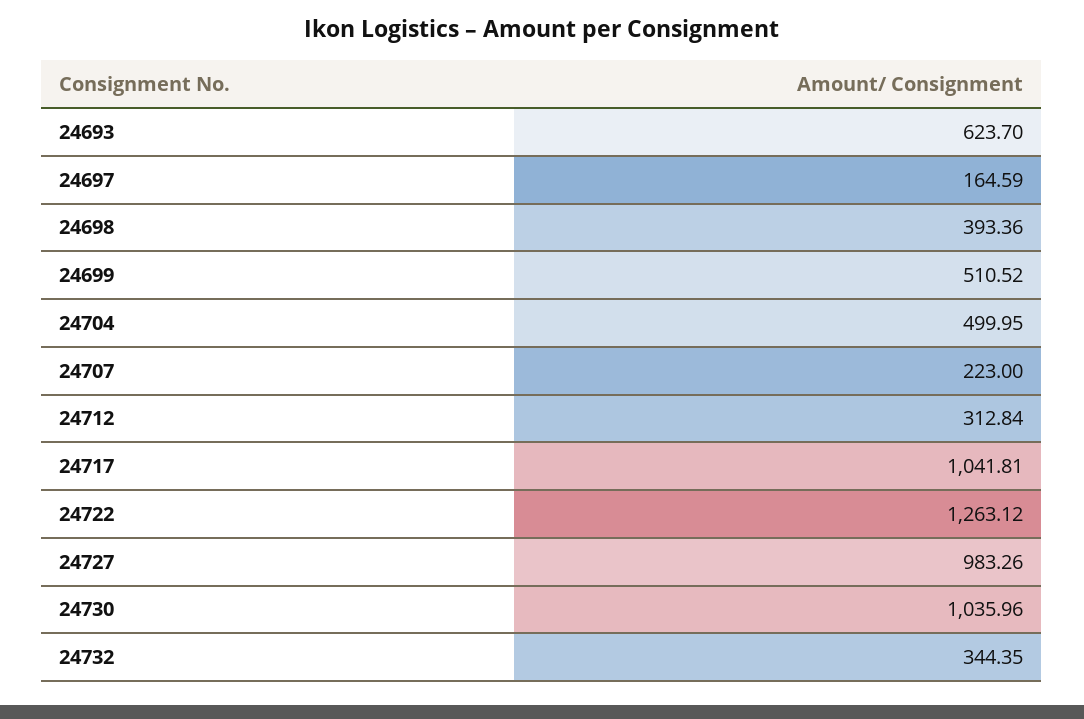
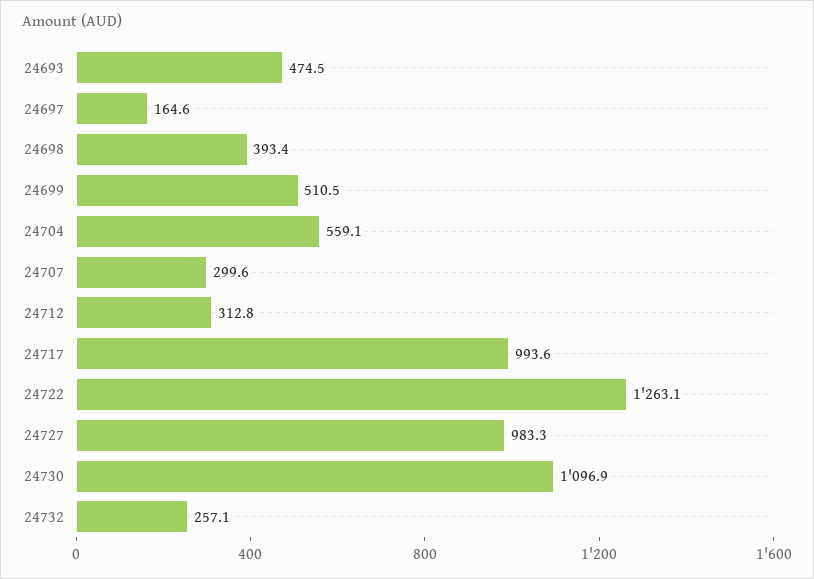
24693: 623.7 -> 474.5
24704: 499.95 -> 559.1
24707: 223 -> 299.6
24717: 1041.81 -> 993.6
24730: 1035.96 -> 1096.9
24732: 344.35 -> 257.1

